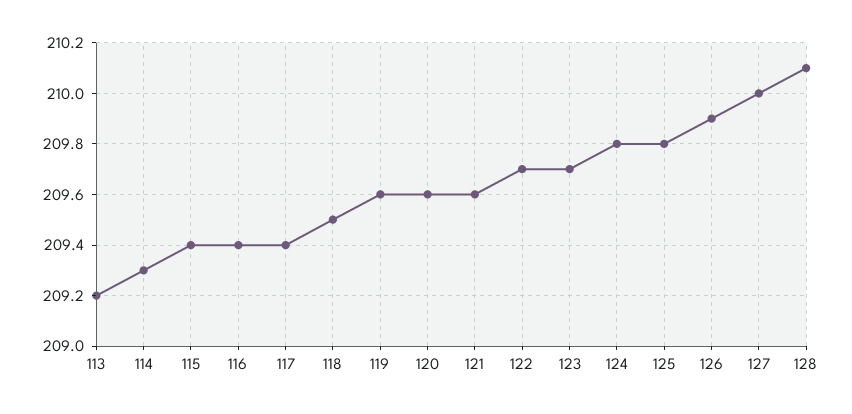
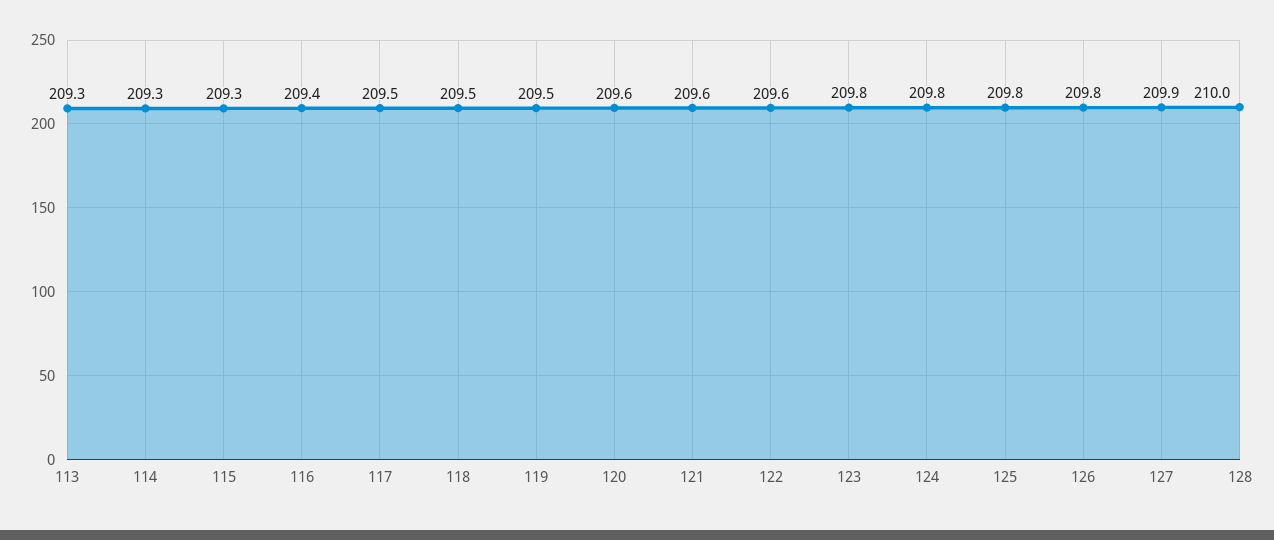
113: 209.2 -> 209.3
115: 209.4 -> 209.3
117: 209.4 -> 209.5
119: 209.6 -> 209.5
122: 209.7 -> 209.6
123: 209.7 -> 209.8
126: 209.9 -> 209.8
127: 210 -> 209.9
128: 210.1 -> 210

